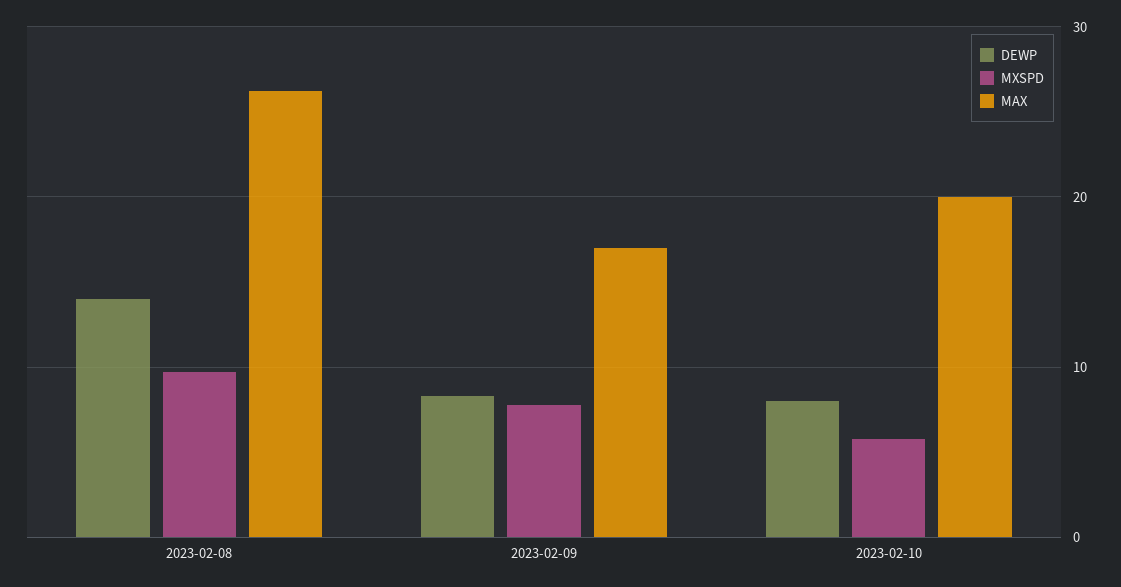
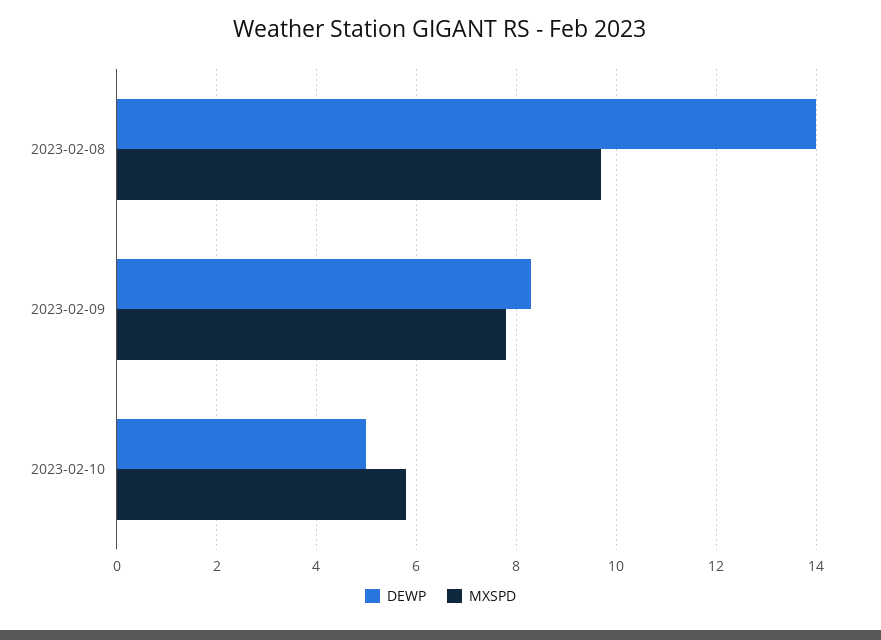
MAX, 2023-02-08: 26 -> none
MAX, 2023-02-09: 17 -> none
DEWP, 2023-02-10: 8 -> 5
MAX, 2023-02-10: 20 -> none

